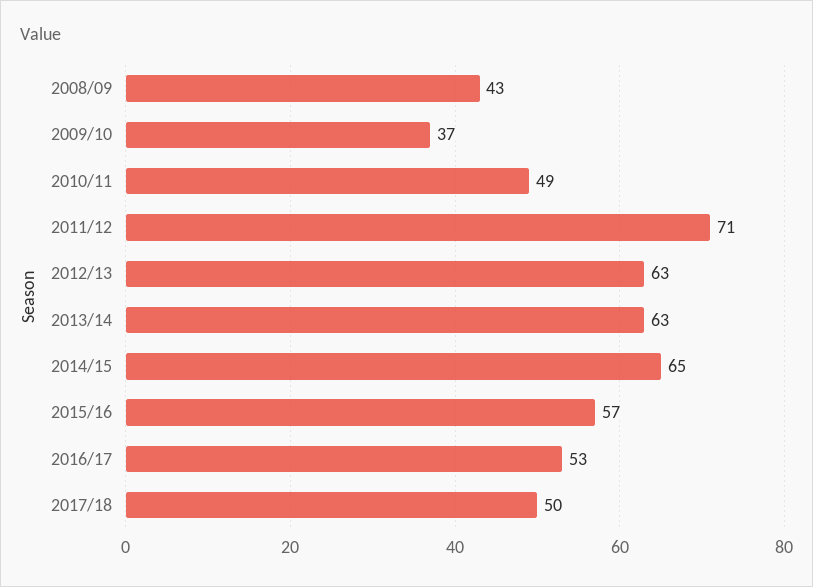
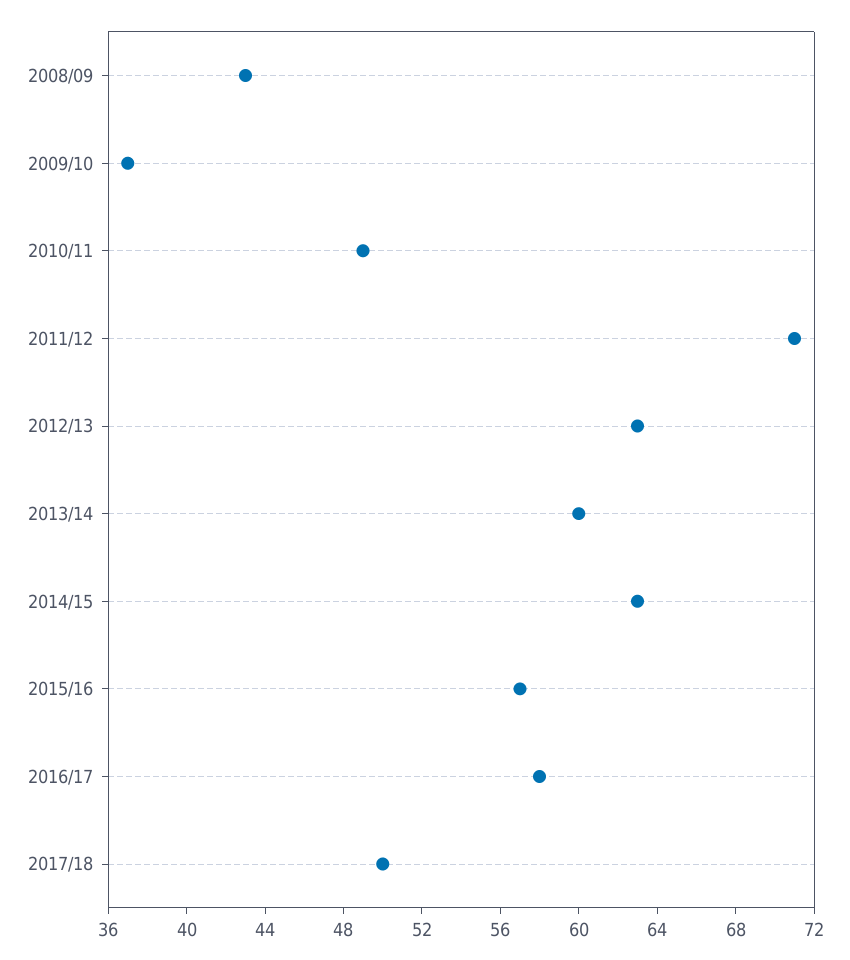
2013/14: 63 -> 60
2014/15: 65 -> 63
2016/17: 53 -> 58

